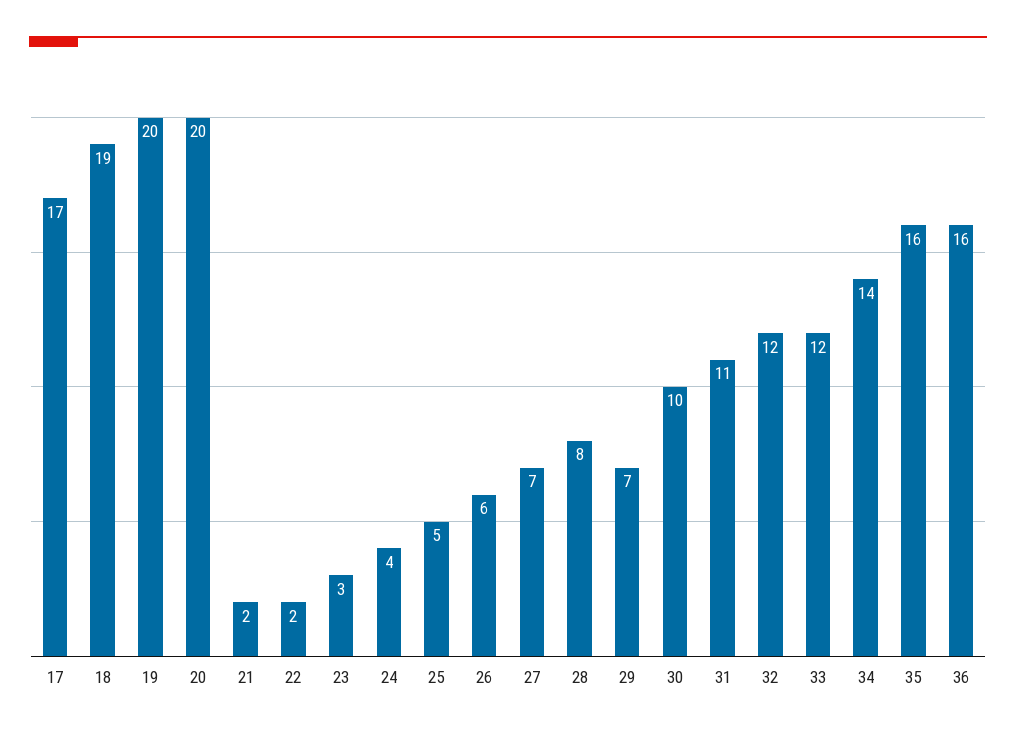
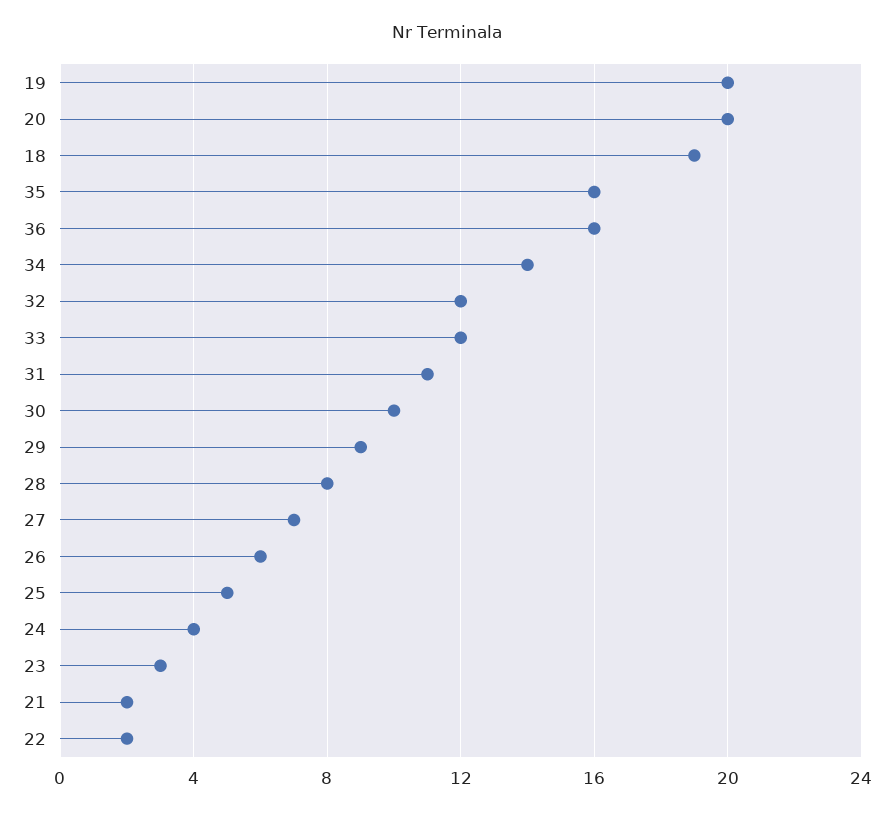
17: 17 -> none
29: 7 -> 9

